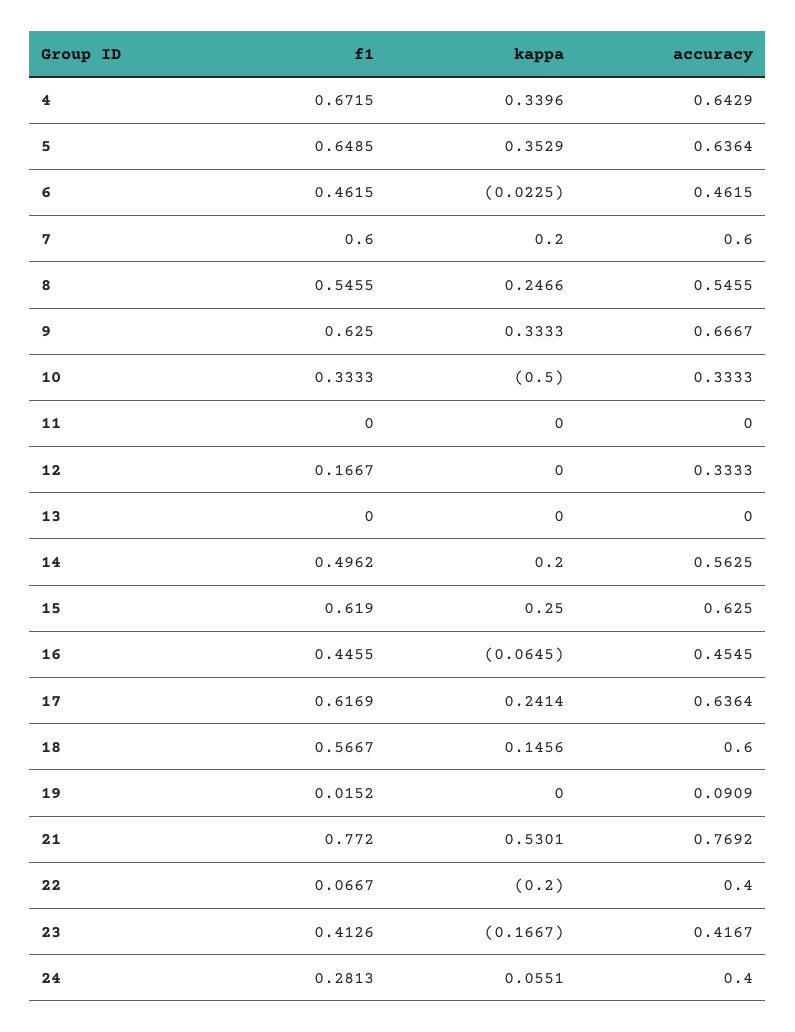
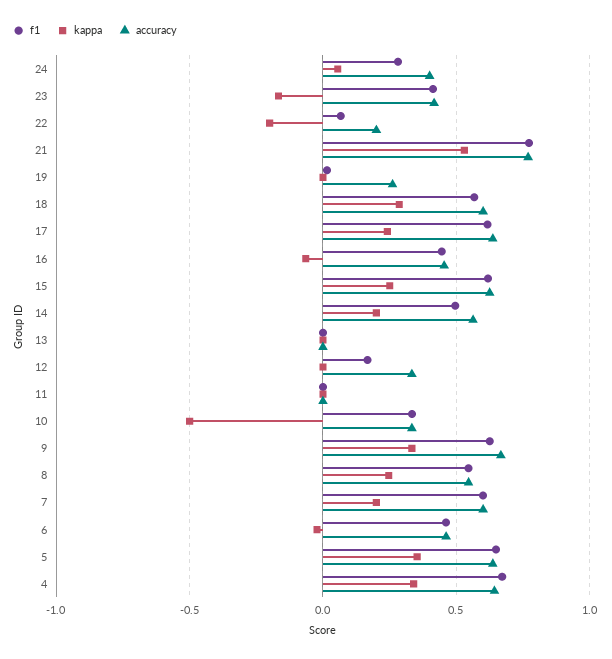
kappa, 18: 0.1456 -> 0.3
accuracy, 19: 0.0909 -> 0.25
accuracy, 22: 0.4 -> 0.2

